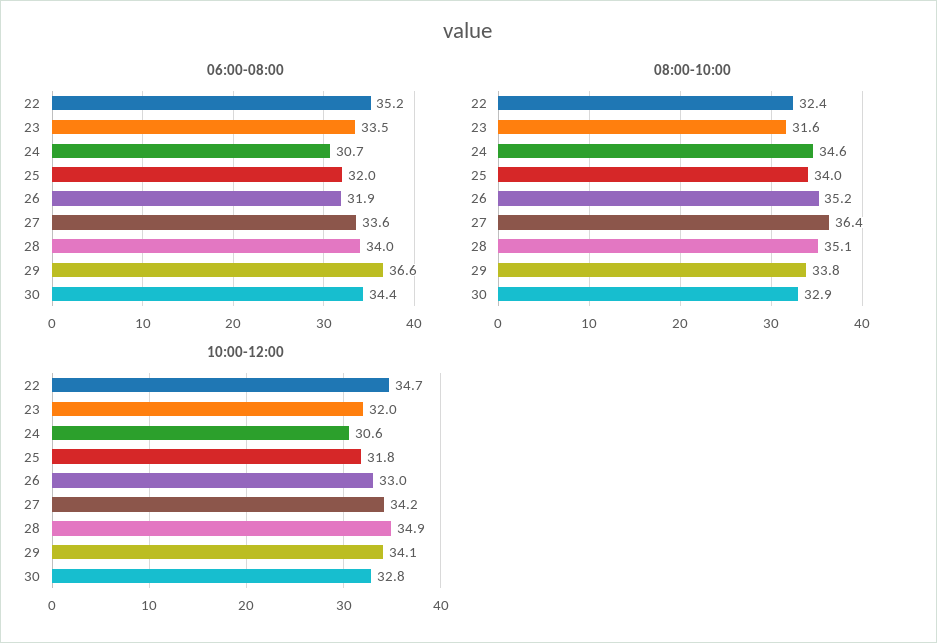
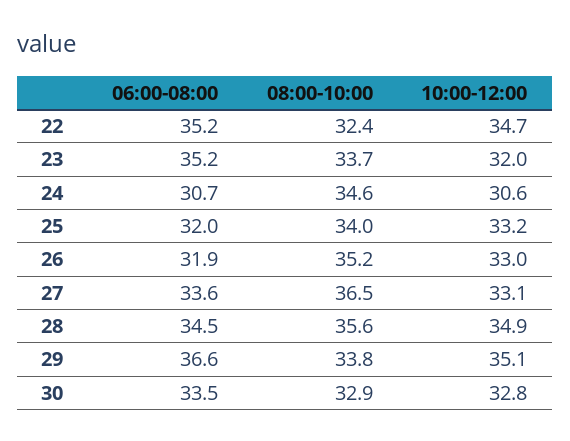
06:00-08:00, 23: 33.5 -> 35.2
06:00-08:00, 28: 34 -> 34.5
06:00-08:00, 30: 34.4 -> 33.5
08:00-10:00, 23: 31.6 -> 33.7
08:00-10:00, 27: 36.4 -> 36.5
08:00-10:00, 28: 35.1 -> 35.6
10:00-12:00, 25: 31.8 -> 33.2
10:00-12:00, 27: 34.2 -> 33.1
10:00-12:00, 29: 34.1 -> 35.1

